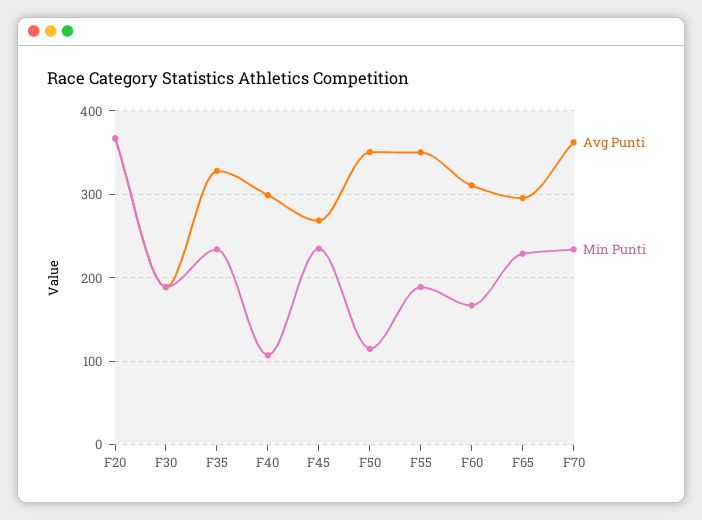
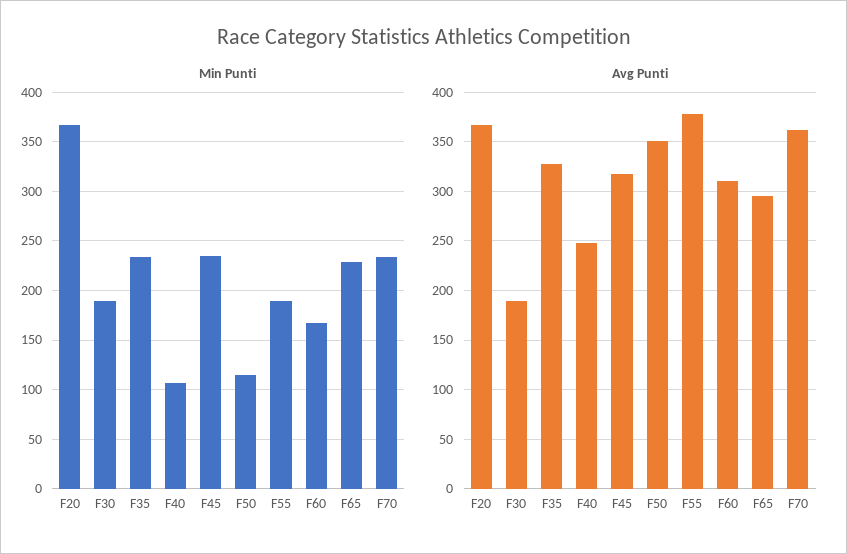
Avg Punti, F40: 300 -> 250
Avg Punti, F45: 270 -> 320
Avg Punti, F55: 350 -> 380

